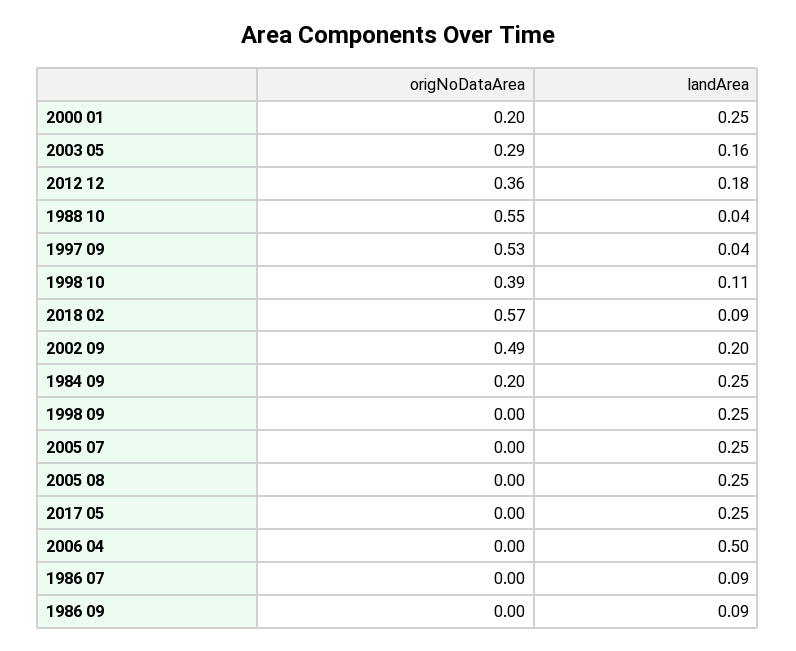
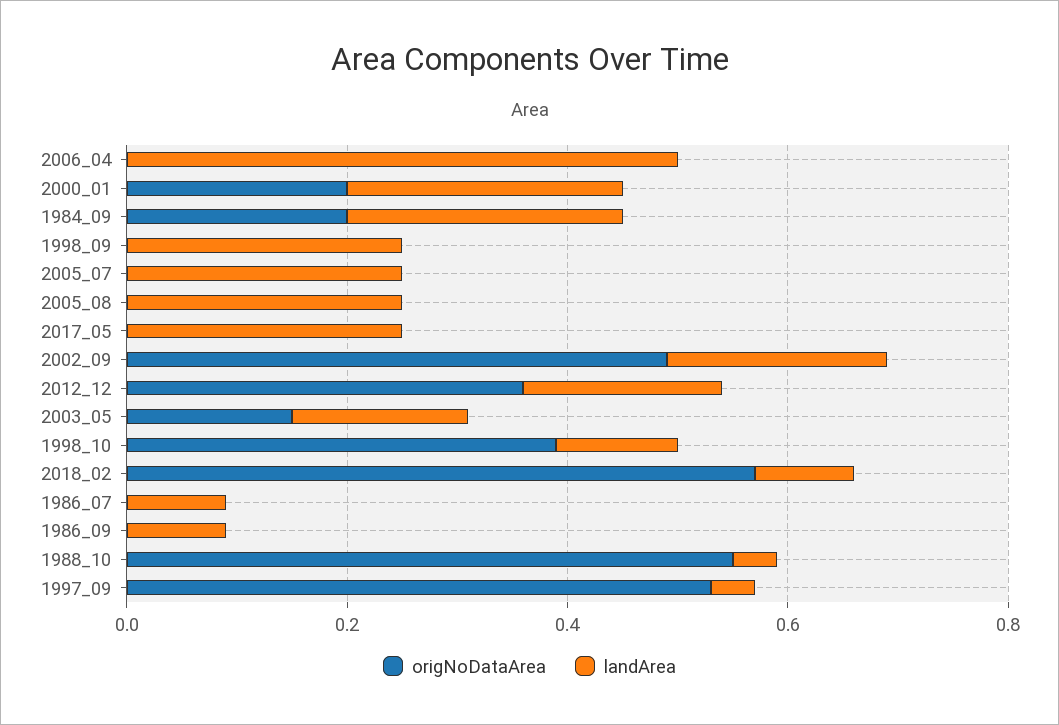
origNoDataArea, 2003 05: 0.29 -> 0.15

